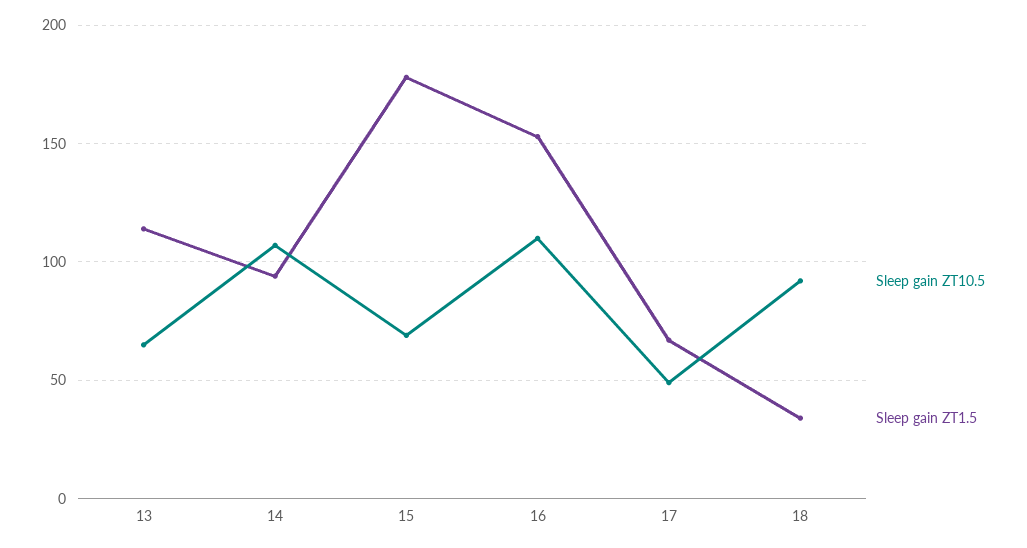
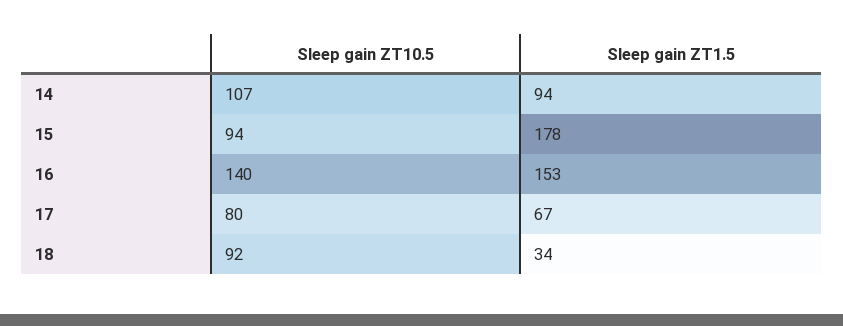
Sleep gain ZT10.5, 13: 65 -> none
Sleep gain ZT1.5, 13: 115 -> none
Sleep gain ZT10.5, 15: 70 -> 94
Sleep gain ZT10.5, 16: 110 -> 140
Sleep gain ZT10.5, 17: 50 -> 80

